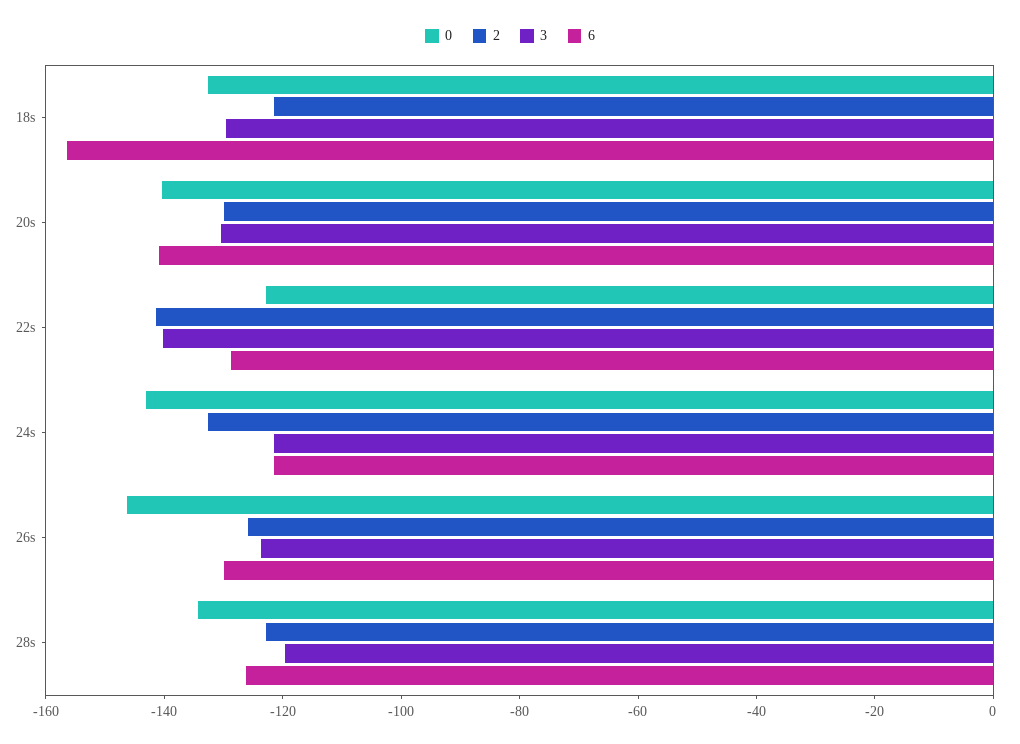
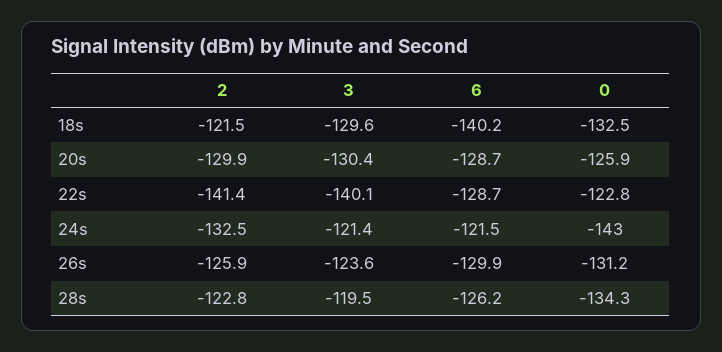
6, 18s: -155 -> -140.2
0, 20s: -140 -> -125.9
6, 20s: -140 -> -128.7
0, 26s: -145 -> -131.2

